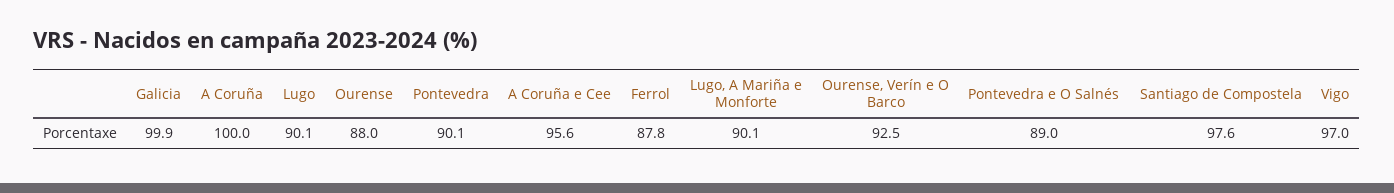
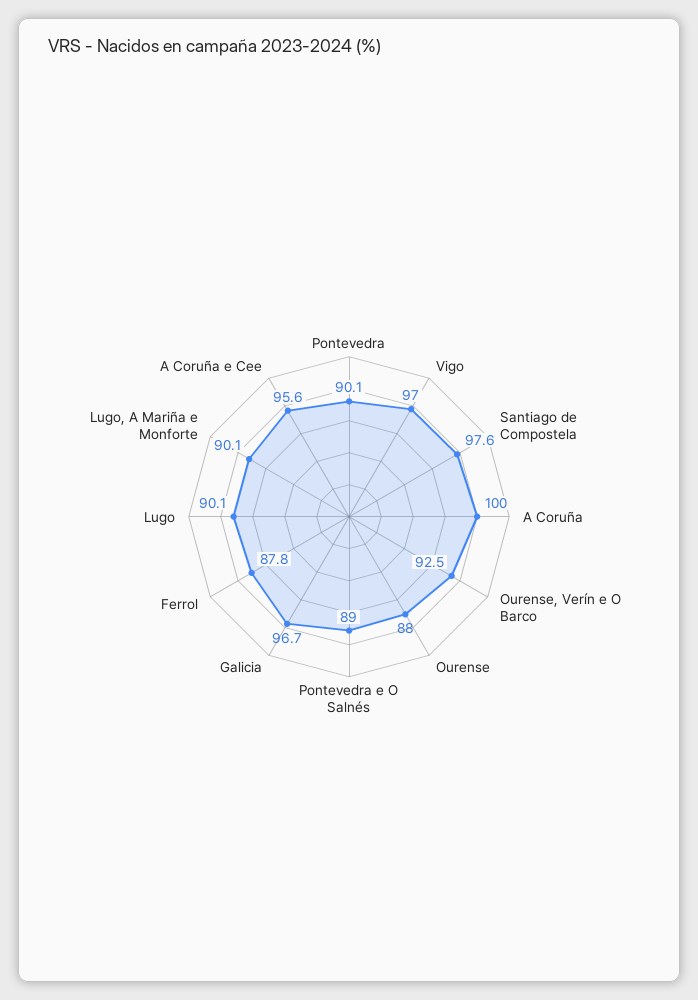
Galicia: 99.9 -> 96.7

